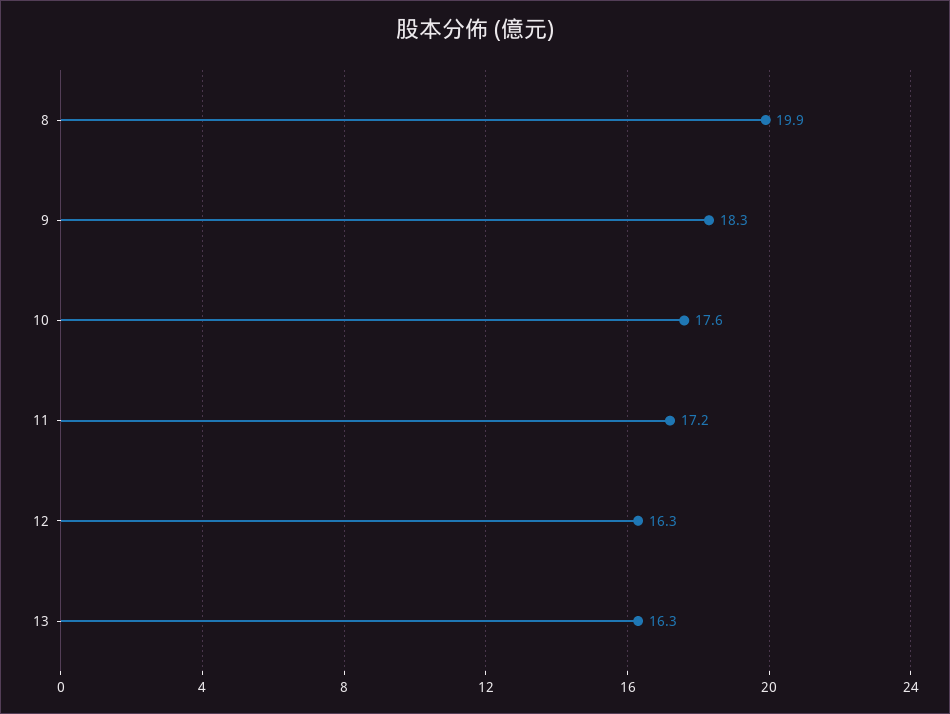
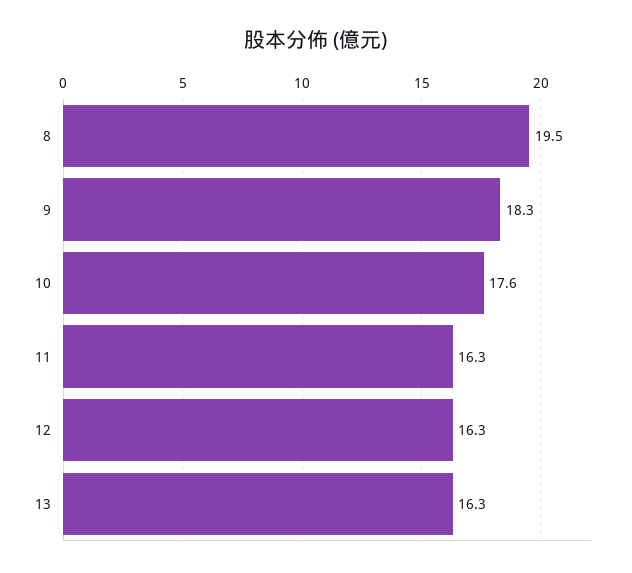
8: 19.9 -> 19.5
11: 17.2 -> 16.3

